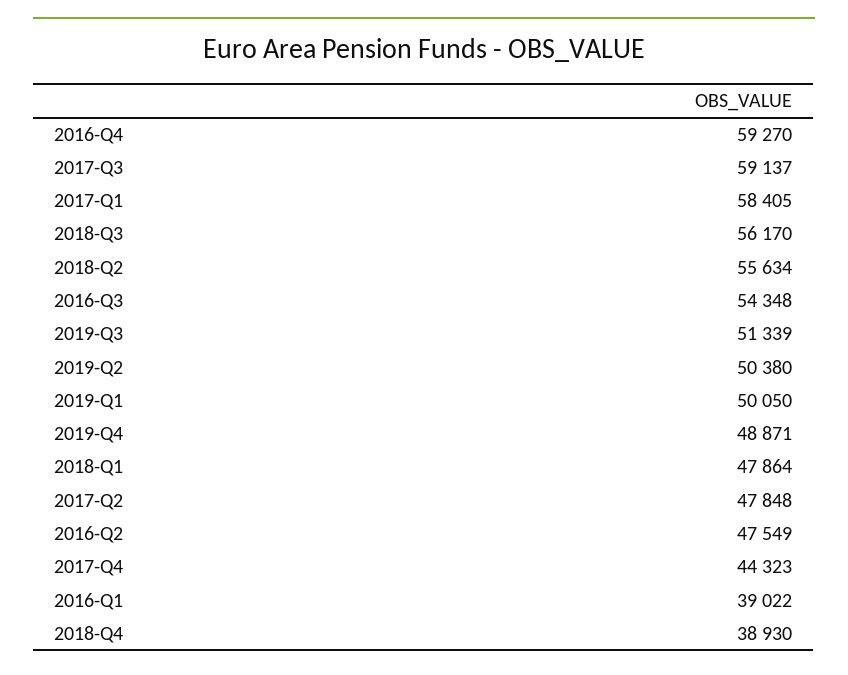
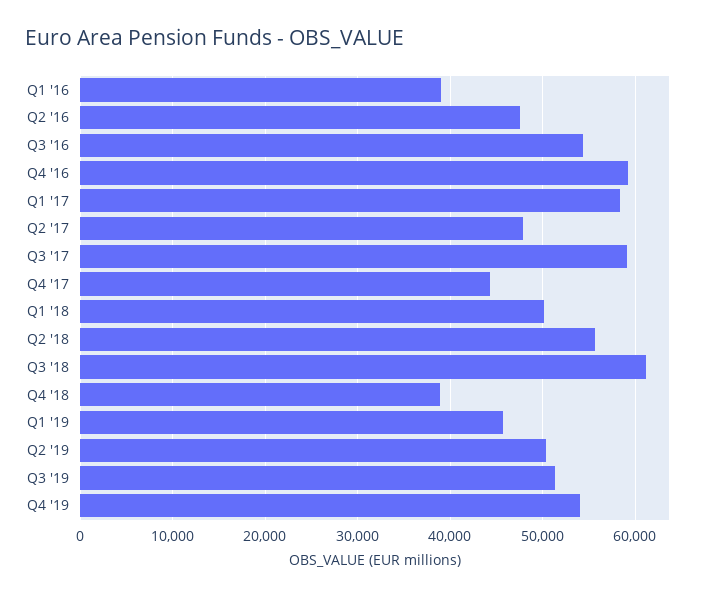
2018-Q3: 56170 -> 61000
2019-Q1: 50050 -> 46000
2019-Q4: 48871 -> 54000
2018-Q1: 47864 -> 50000

